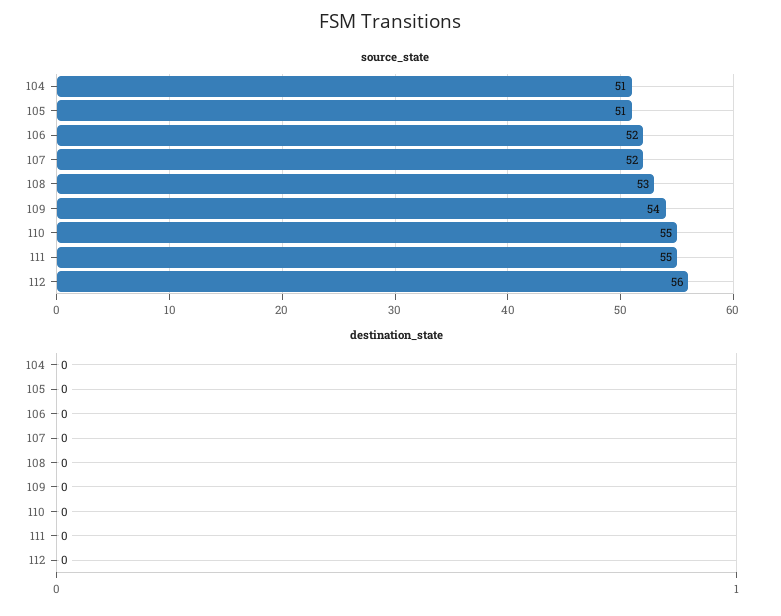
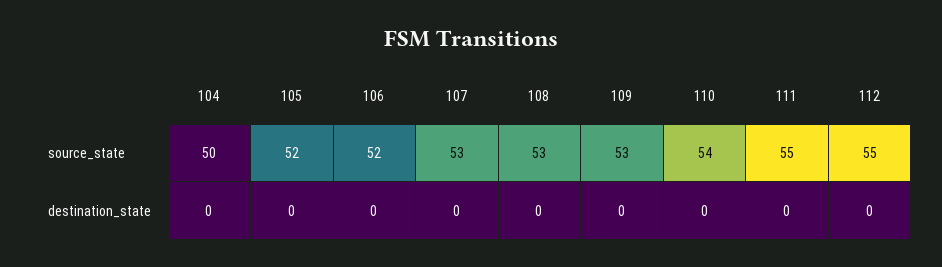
source_state, 104: 51 -> 50
source_state, 105: 51 -> 52
source_state, 107: 52 -> 53
source_state, 109: 54 -> 53
source_state, 110: 55 -> 54
source_state, 112: 56 -> 55

